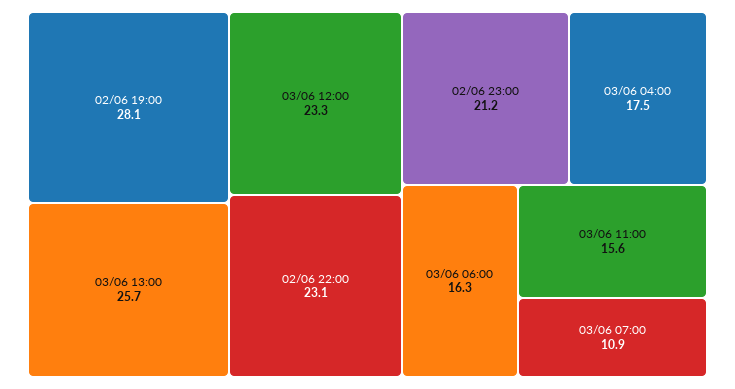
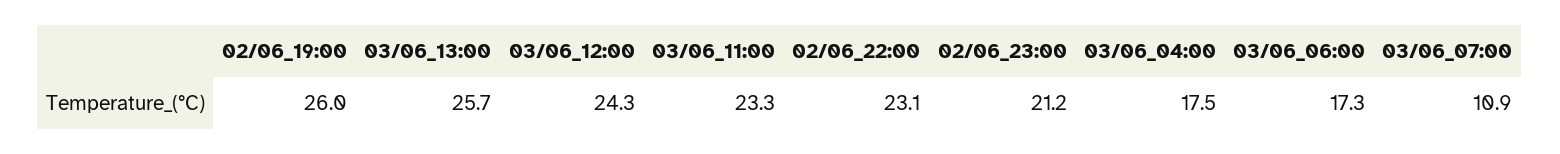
02/06 19:00: 28.1 -> 26
03/06 12:00: 23.3 -> 24.3
03/06 06:00: 16.3 -> 17.3
03/06 11:00: 15.6 -> 23.3

